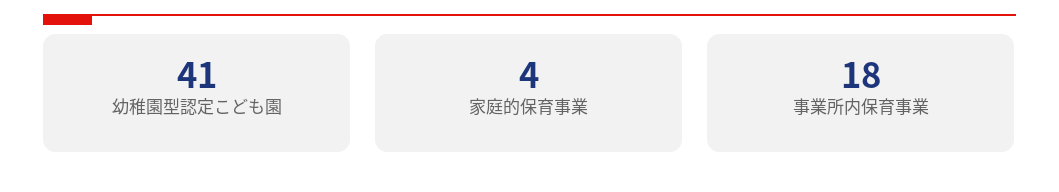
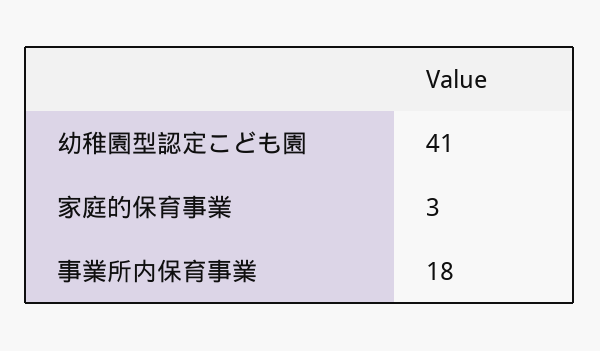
家庭的保育事業: 4 -> 3

